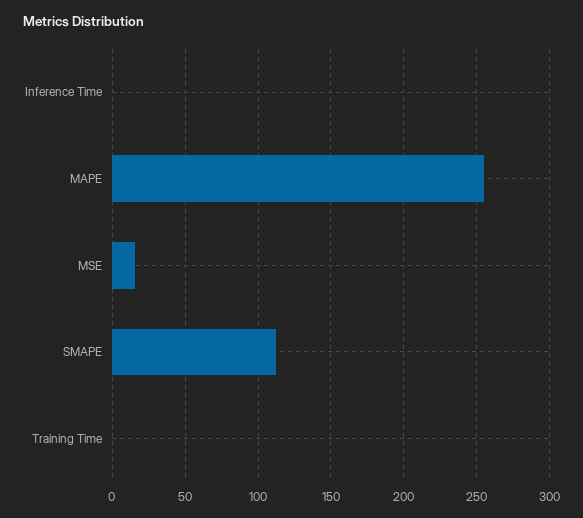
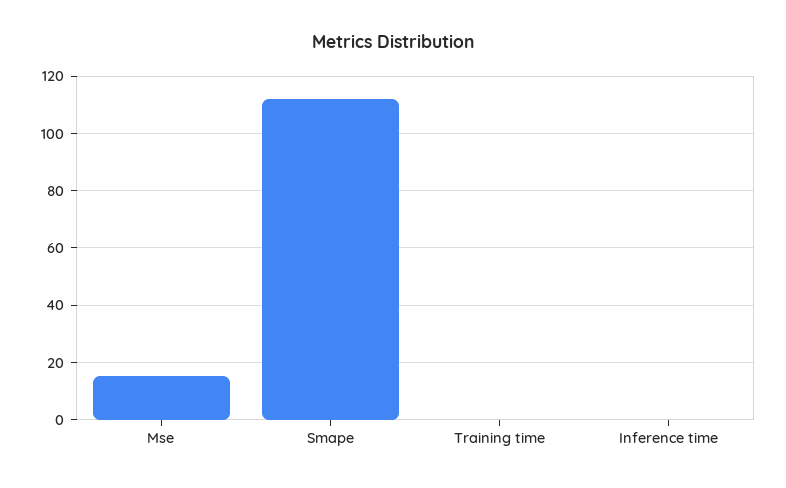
MAPE: 255 -> none

